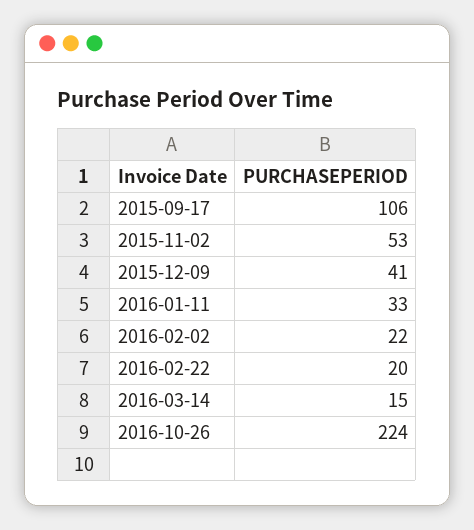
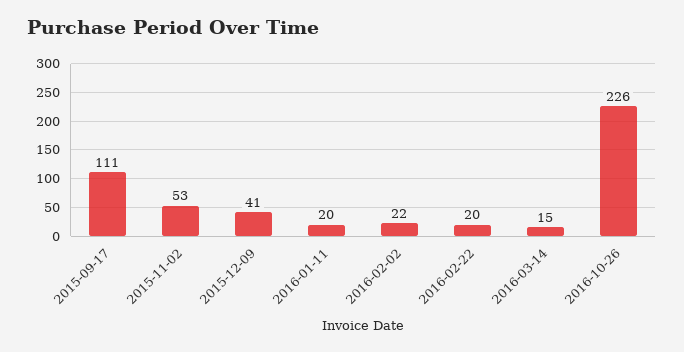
2015-09-17: 106 -> 111
2016-01-11: 33 -> 20
2016-10-26: 224 -> 226

